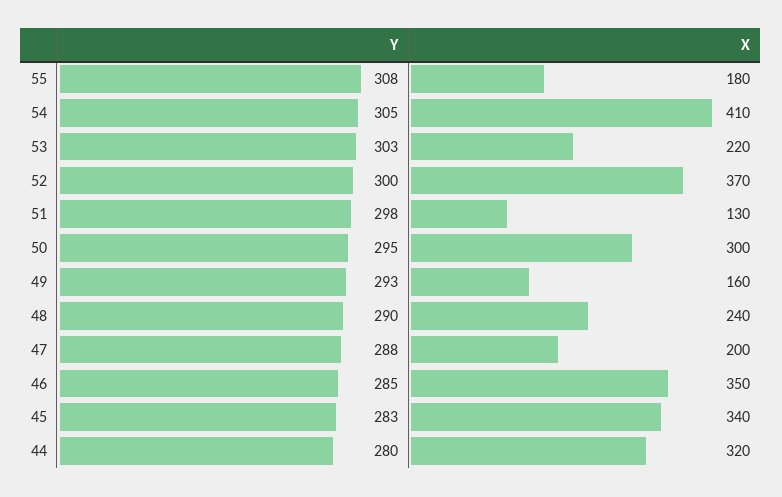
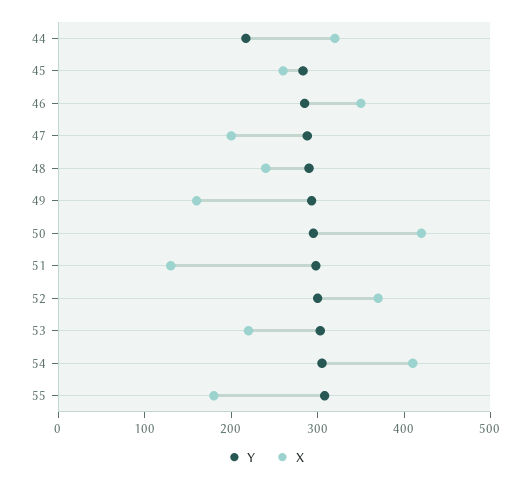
X, 50: 300 -> 420
X, 45: 340 -> 260
Y, 44: 280 -> 220

